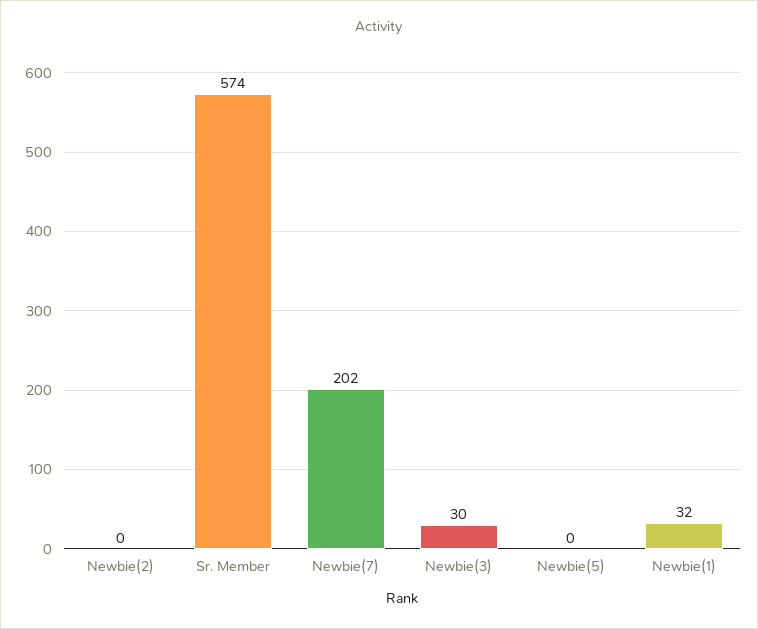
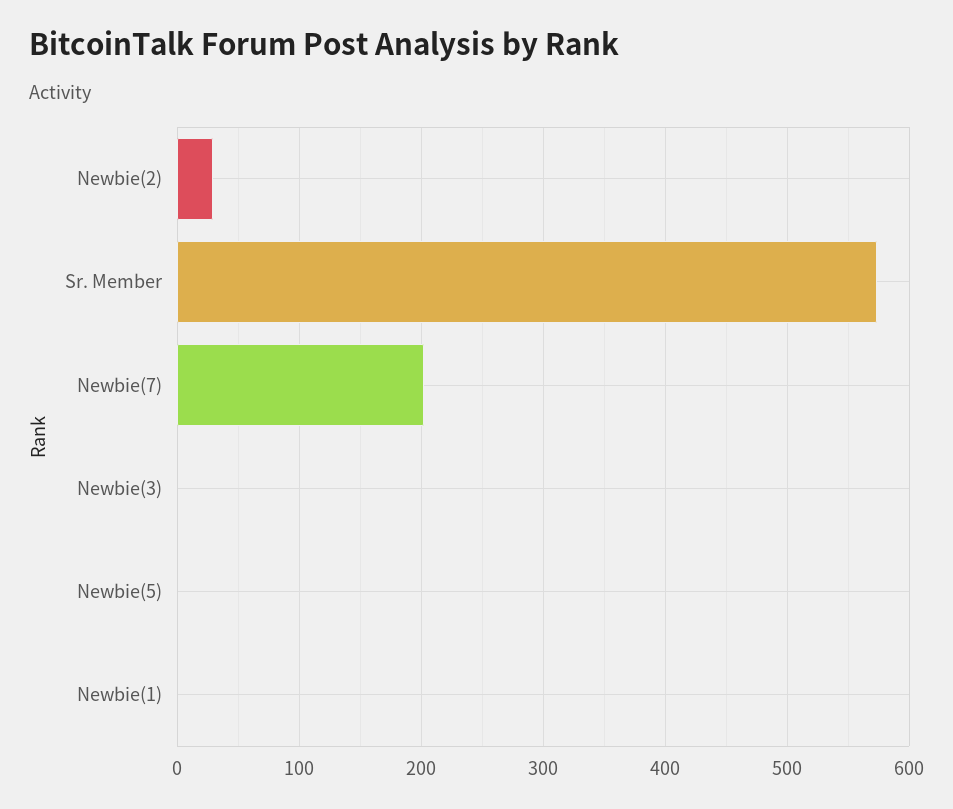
Newbie(2): 0 -> 30
Newbie(3): 30 -> 0
Newbie(1): 32 -> 0

